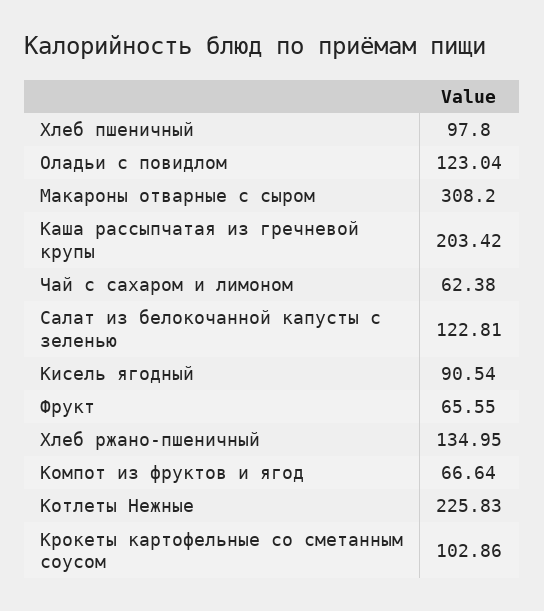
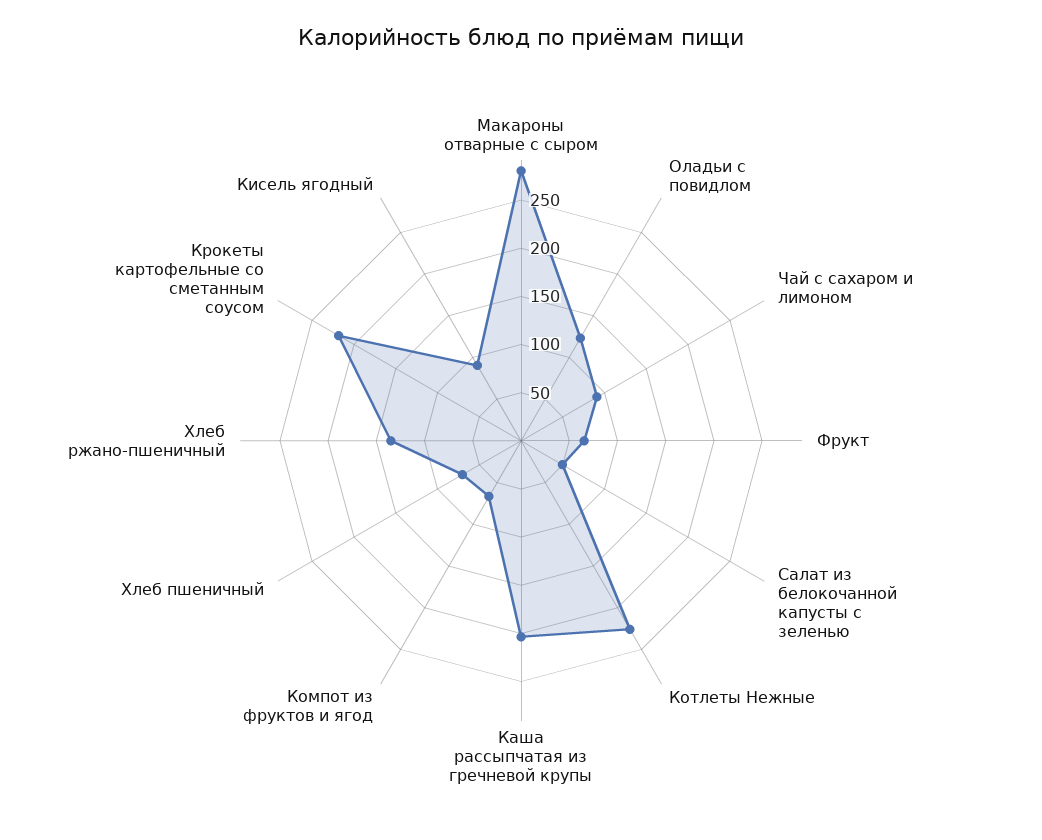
Хлеб пшеничный: 97.8 -> 70
Макароны отварные с сыром: 308.2 -> 280
Чай с сахаром и лимоном: 62.38 -> 90
Салат из белокочанной капусты с зеленью: 122.81 -> 50
Крокеты картофельные со сметанным соусом: 102.86 -> 220

